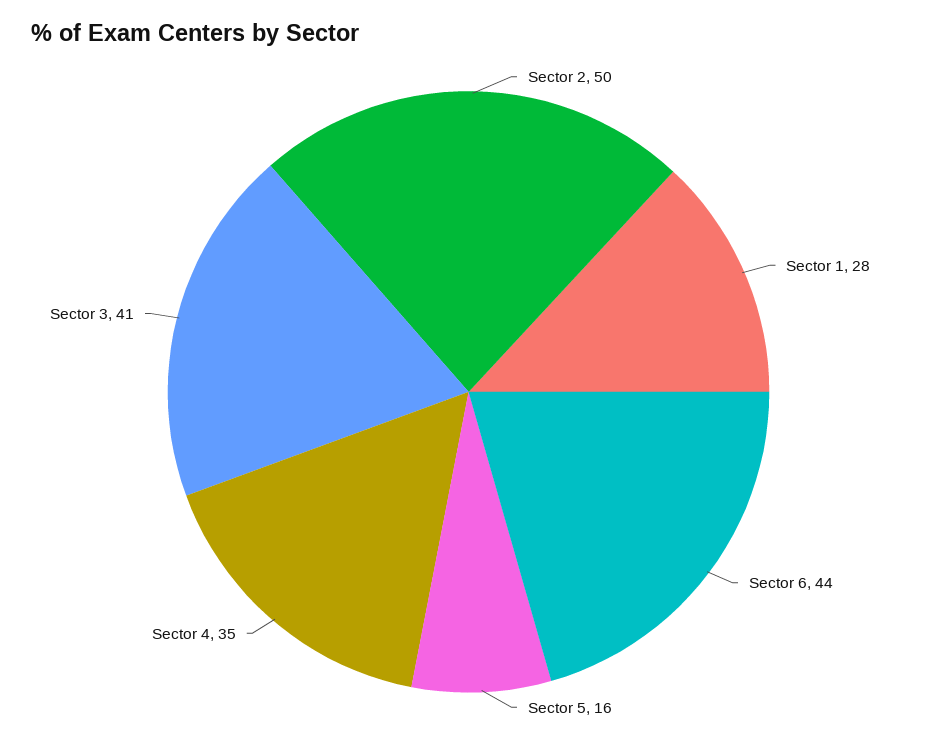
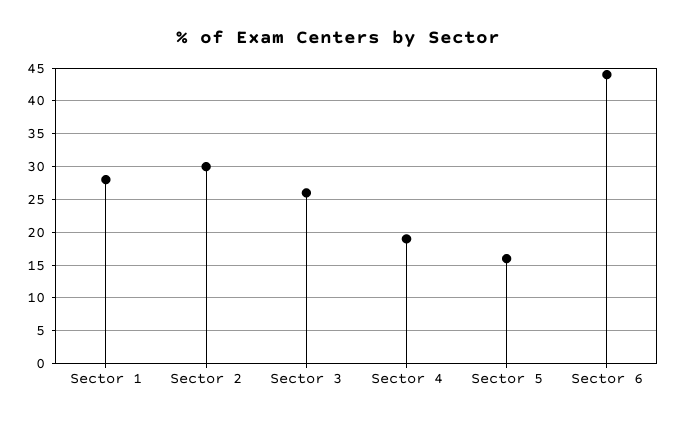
Sector 2: 50 -> 30
Sector 4: 35 -> 19
Sector 3: 41 -> 26

